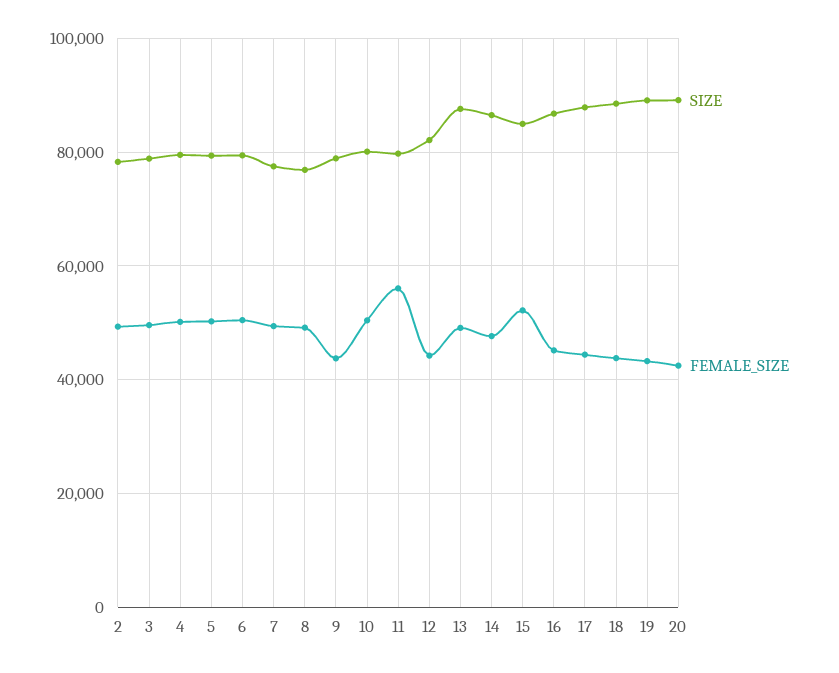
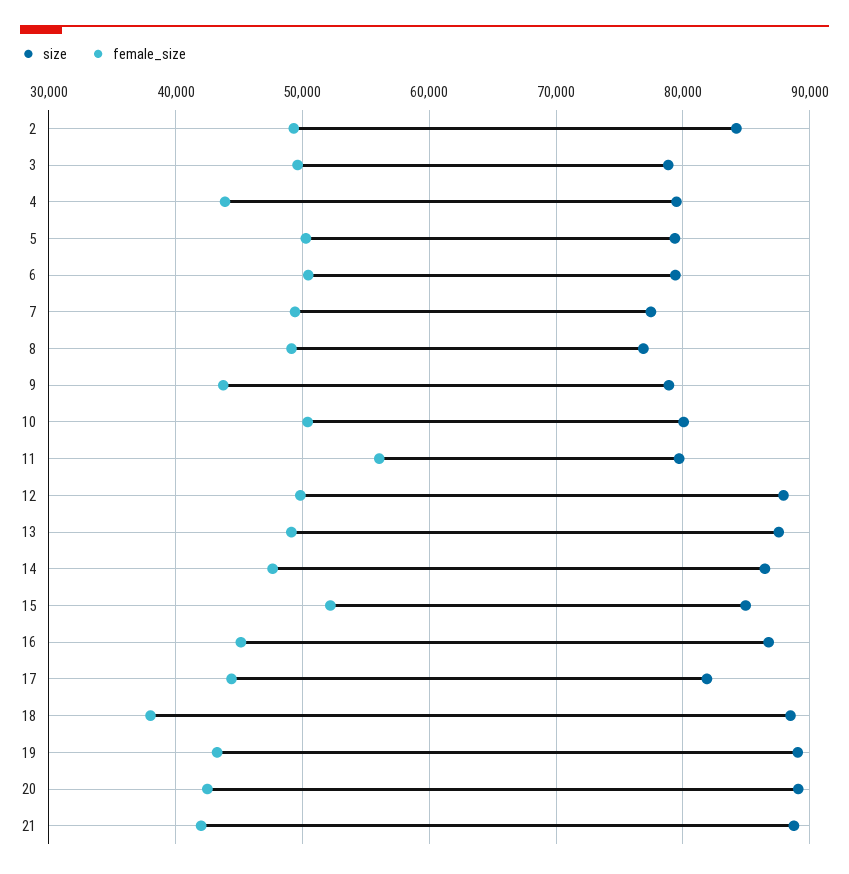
SIZE, 2: 78000 -> 84000
FEMALE_SIZE, 4: 50000 -> 44000
SIZE, 12: 82000 -> 88000
FEMALE_SIZE, 12: 44000 -> 50000
SIZE, 17: 88000 -> 82000
FEMALE_SIZE, 18: 44000 -> 38000
SIZE, 21: none -> 89000
FEMALE_SIZE, 21: none -> 42000

